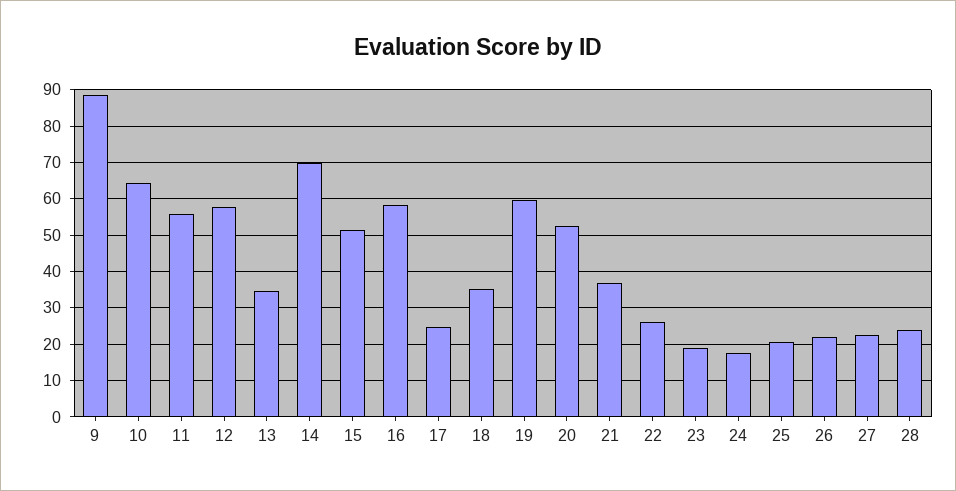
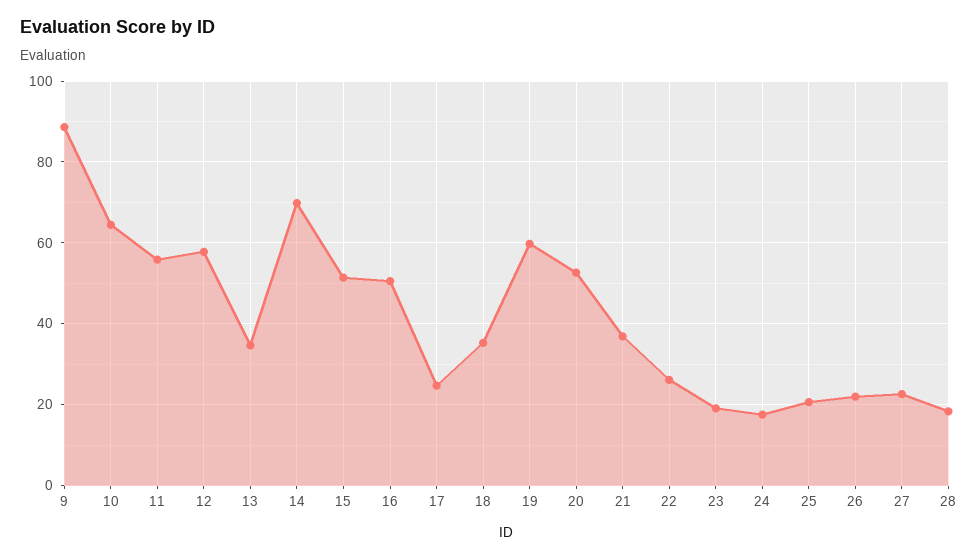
16: 58 -> 50
28: 24 -> 18

